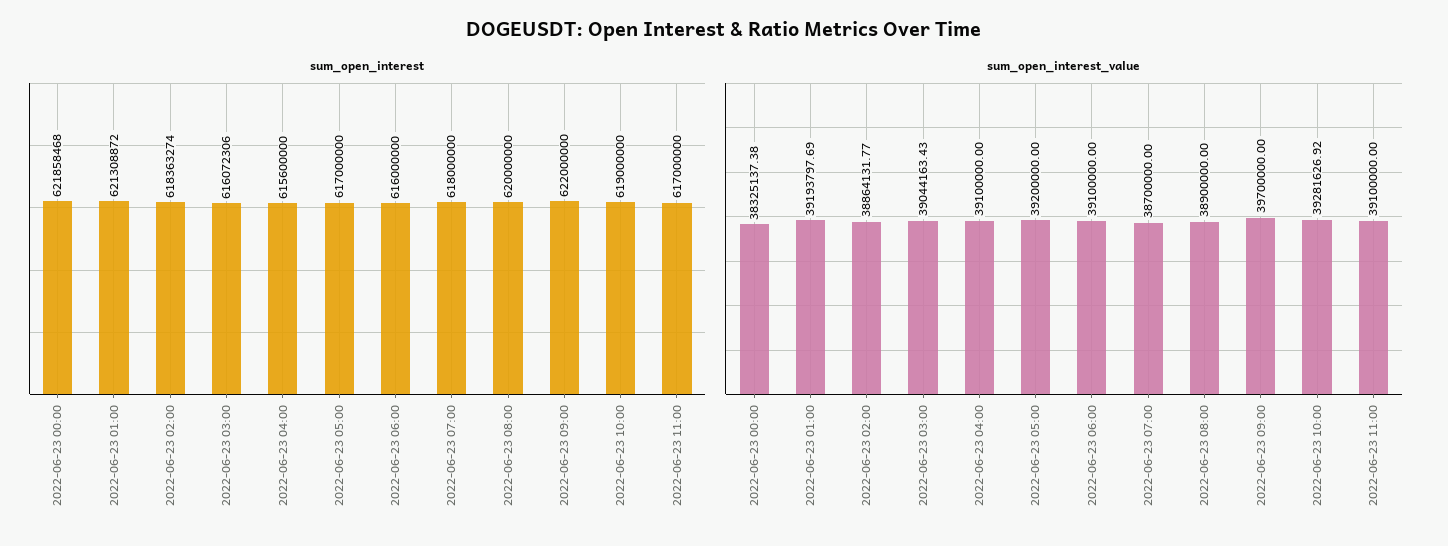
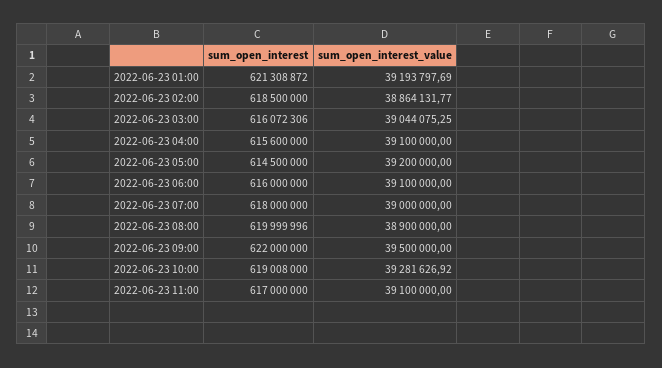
sum_open_interest, 2022-06-23 00:00: 621858468 -> none
sum_open_interest, 2022-06-23 02:00: 618363274 -> 618500000
sum_open_interest, 2022-06-23 05:00: 617000000 -> 614500000
sum_open_interest, 2022-06-23 08:00: 620000000 -> 619999996
sum_open_interest, 2022-06-23 10:00: 619000000 -> 619008000
sum_open_interest_value, 2022-06-23 00:00: 38325137.38 -> none
sum_open_interest_value, 2022-06-23 03:00: 39044163.43 -> 39044075.25
sum_open_interest_value, 2022-06-23 07:00: 38700000 -> 39000000
sum_open_interest_value, 2022-06-23 09:00: 39700000 -> 39500000

